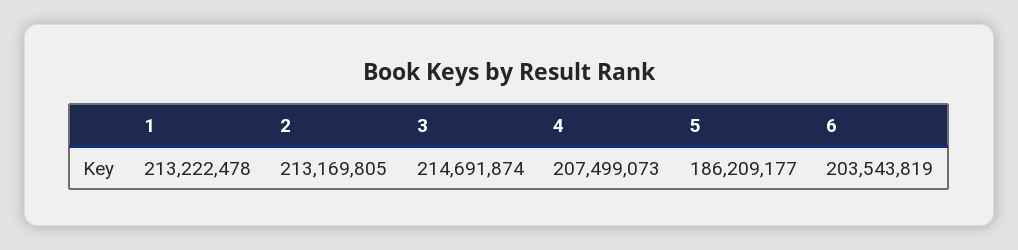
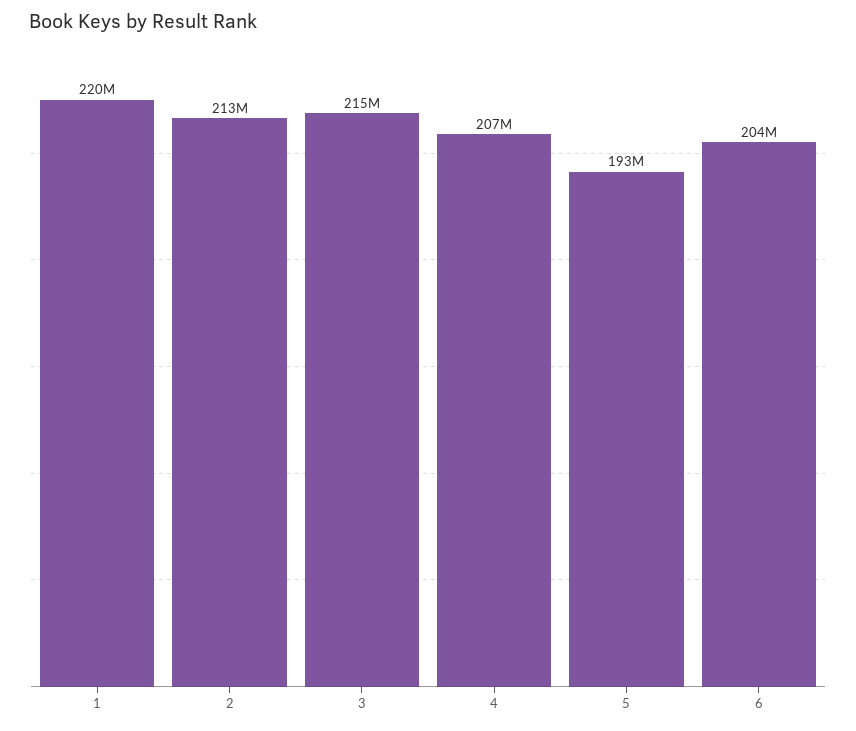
1: 213222478 -> 220000000
5: 186209177 -> 193000000

